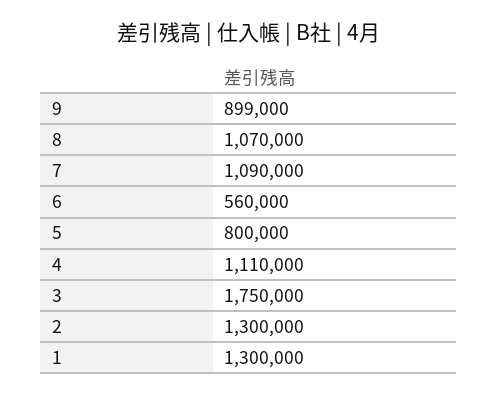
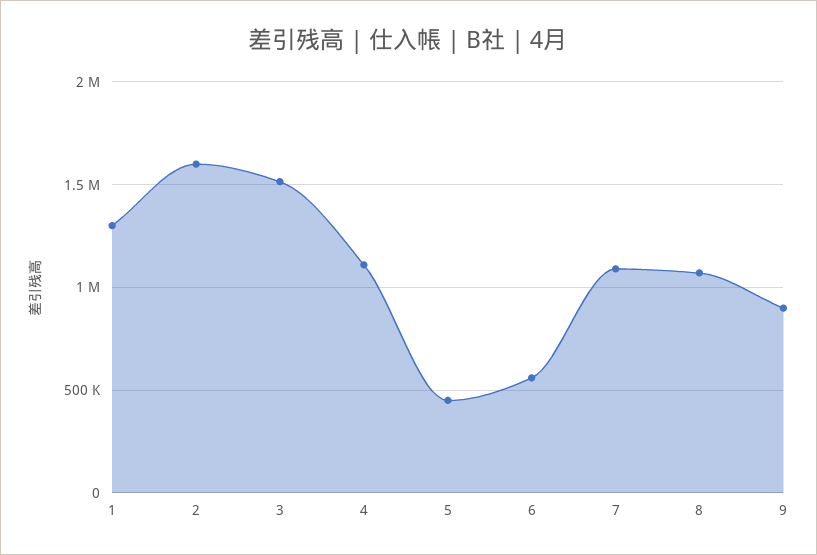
5: 800000 -> 450000
3: 1750000 -> 1500000
2: 1300000 -> 1600000

